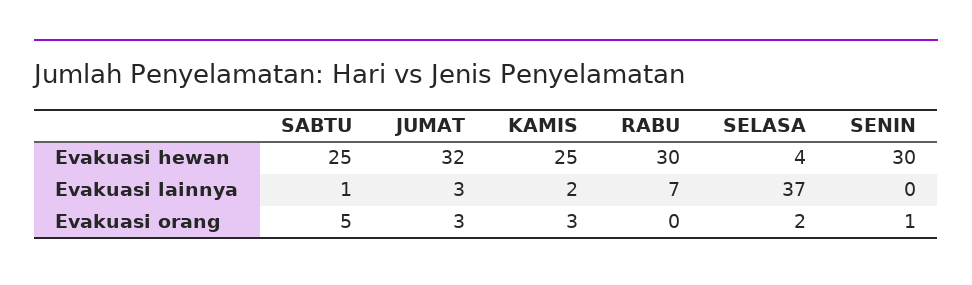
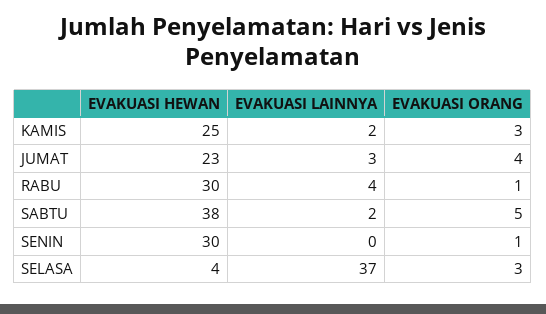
SABTU, Evakuasi hewan: 25 -> 38
JUMAT, Evakuasi hewan: 32 -> 23
SABTU, Evakuasi lainnya: 1 -> 2
RABU, Evakuasi lainnya: 7 -> 4
JUMAT, Evakuasi orang: 3 -> 4
RABU, Evakuasi orang: 0 -> 1
SELASA, Evakuasi orang: 2 -> 3

